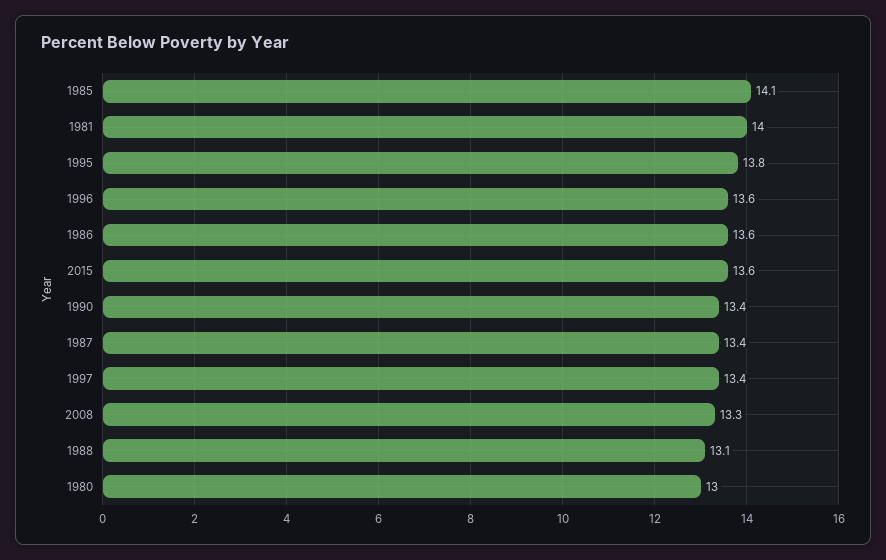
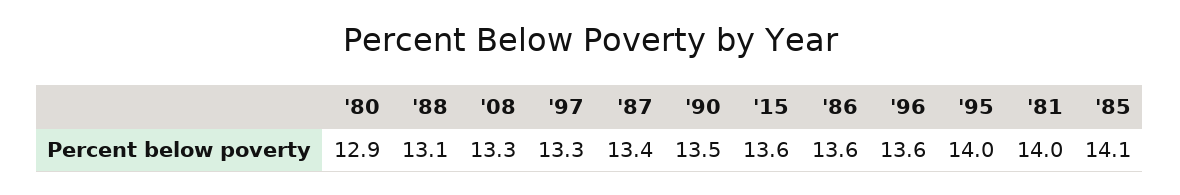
1995: 13.8 -> 14
1990: 13.4 -> 13.5
1997: 13.4 -> 13.3
1980: 13 -> 12.9

